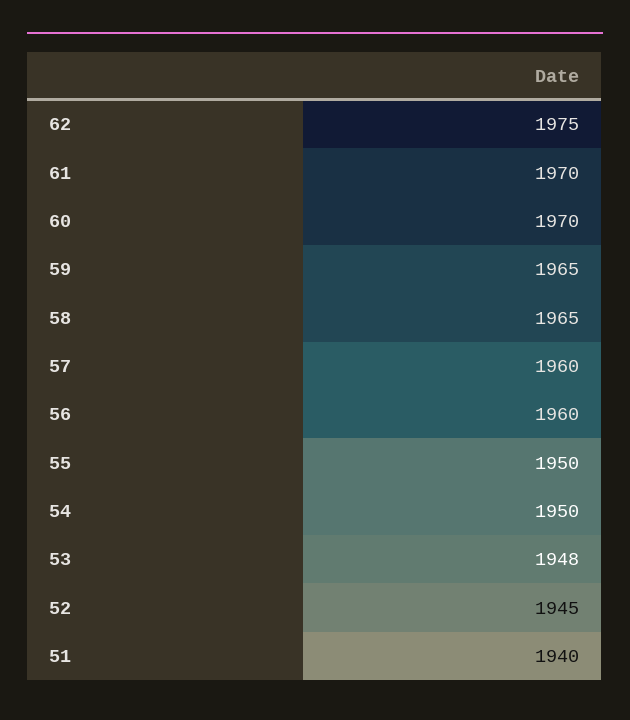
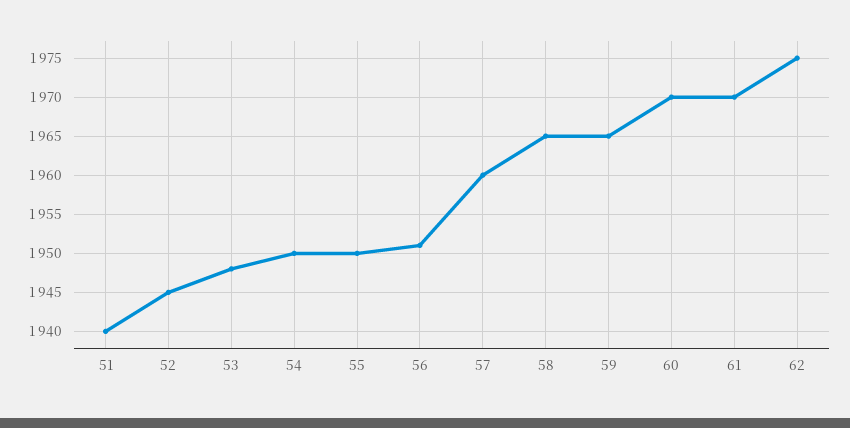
56: 1960 -> 1951

